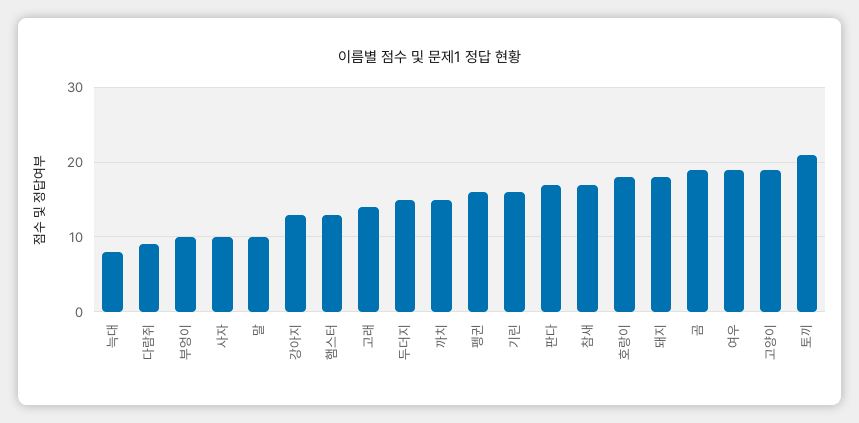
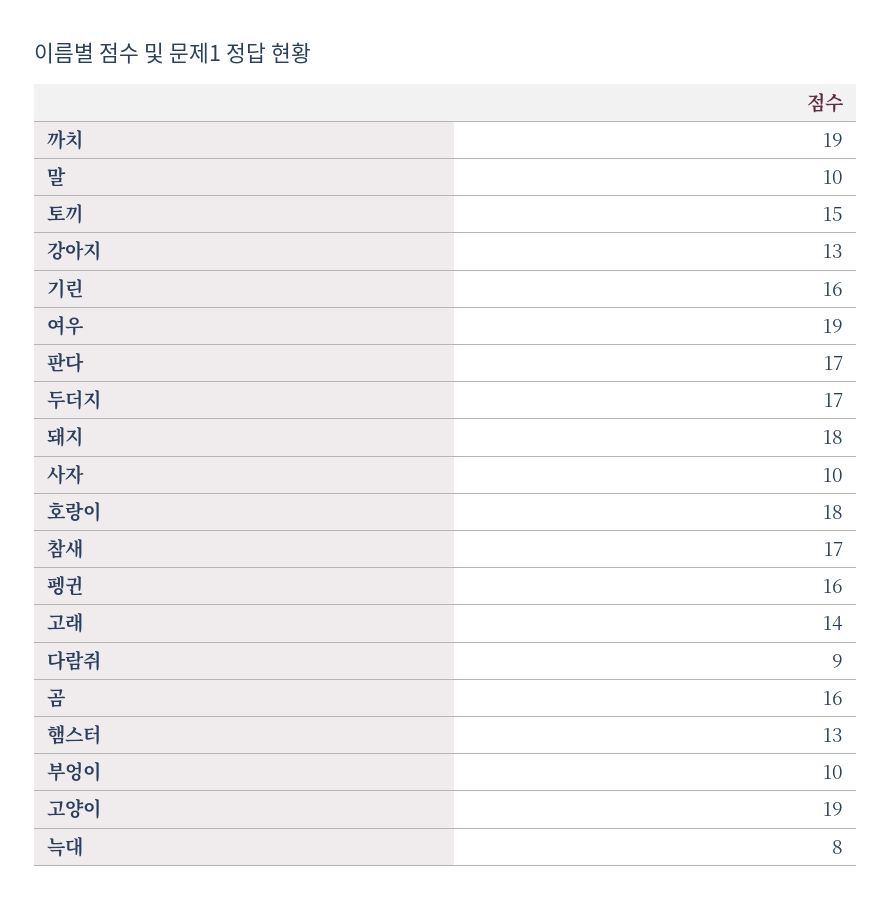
두더지: 15 -> 17
까치: 15 -> 19
곰: 19 -> 16
토끼: 21 -> 15

